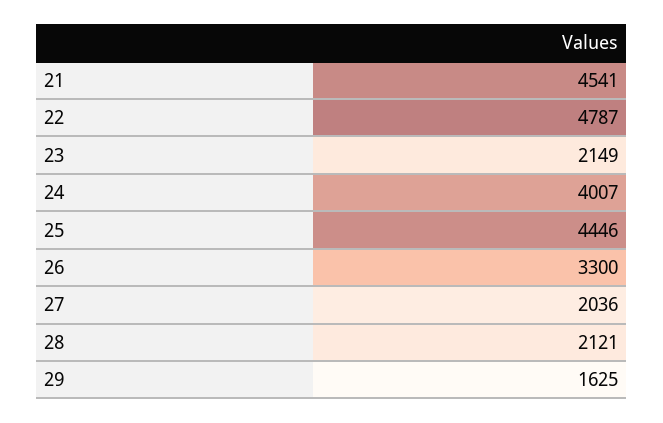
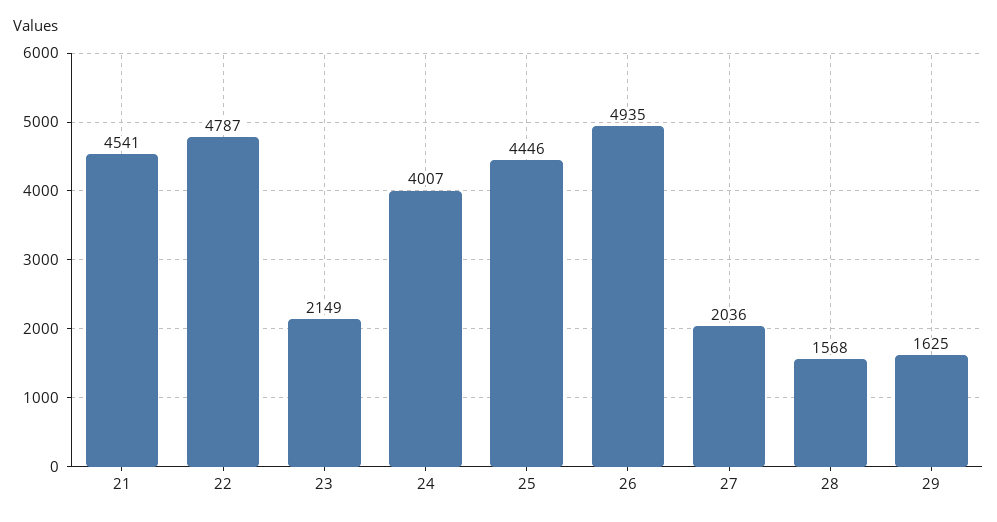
26: 3300 -> 4935
28: 2121 -> 1568

